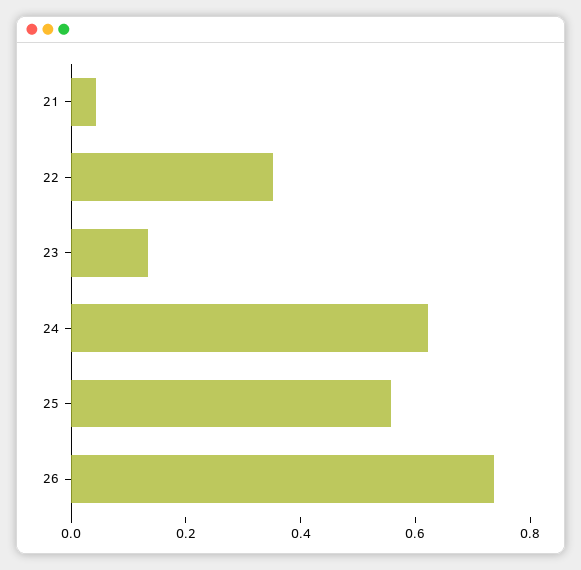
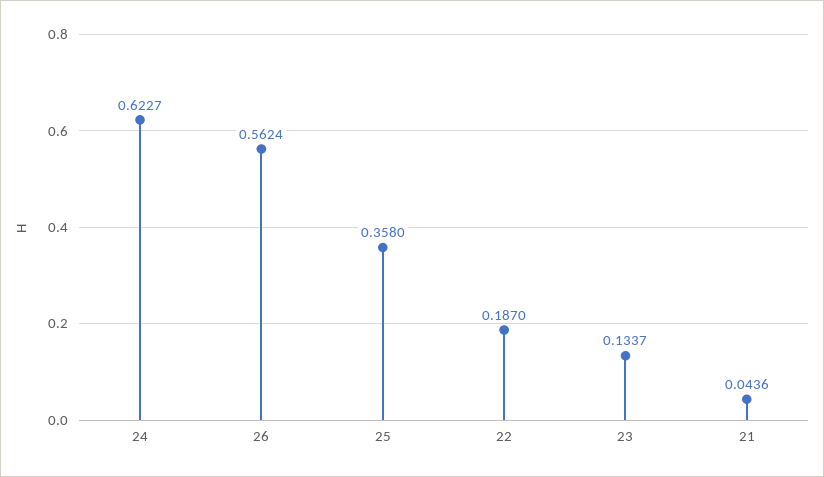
22: 0.35 -> 0.187
25: 0.55 -> 0.358
26: 0.75 -> 0.5624

